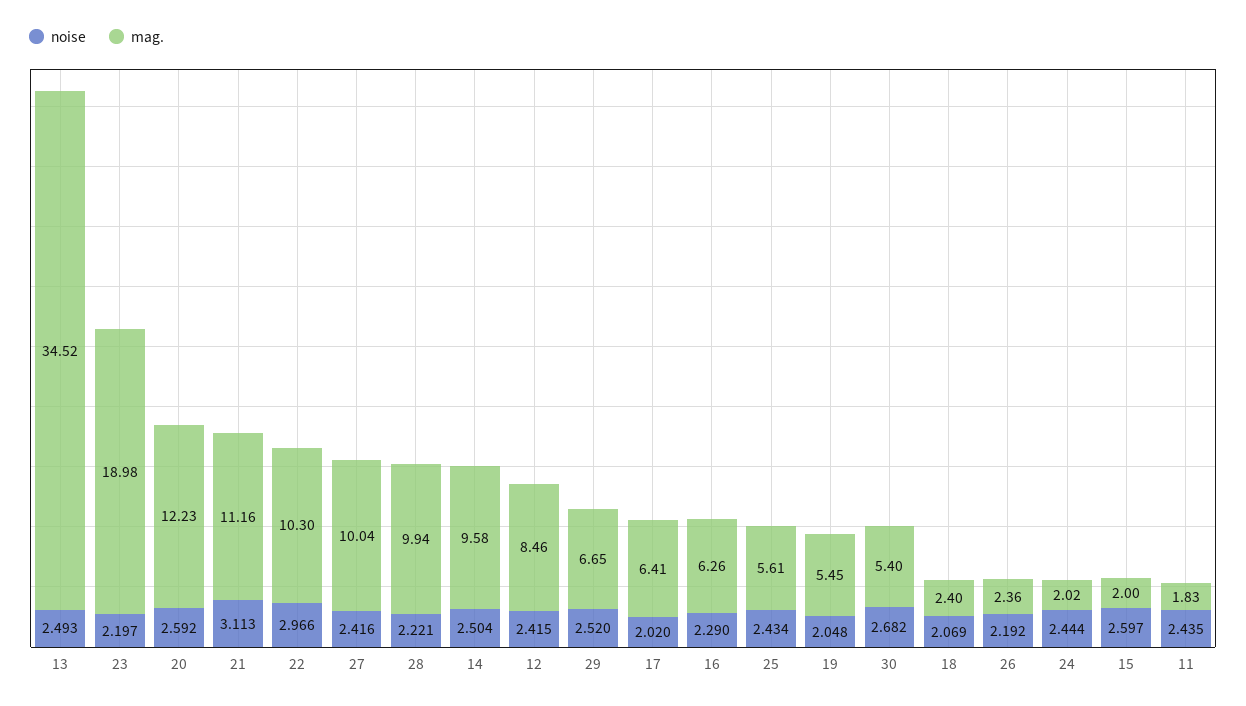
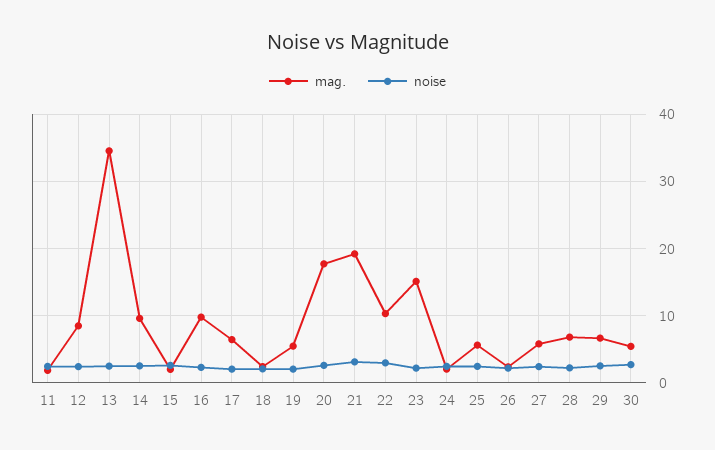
mag., 23: 18.98 -> 15
mag., 20: 12.23 -> 18
mag., 21: 11.16 -> 19
mag., 27: 10.04 -> 6
mag., 28: 9.94 -> 7
mag., 16: 6.26 -> 10

